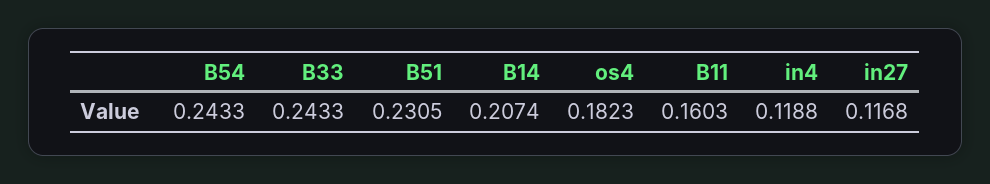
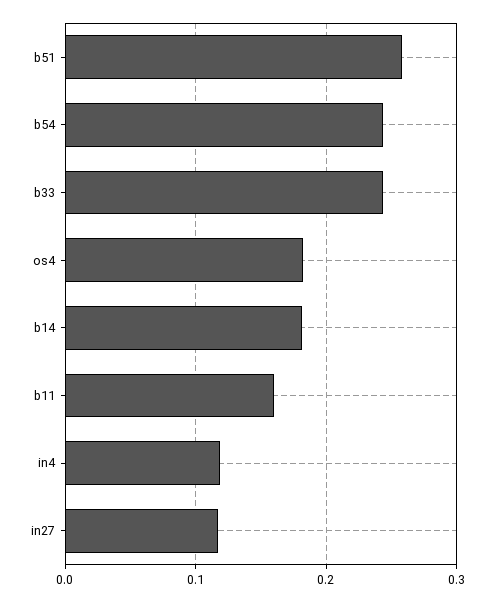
B51: 0.2305 -> 0.26
B14: 0.2074 -> 0.18

